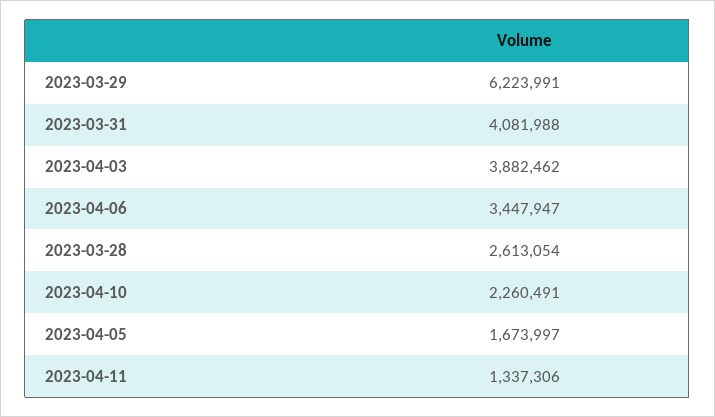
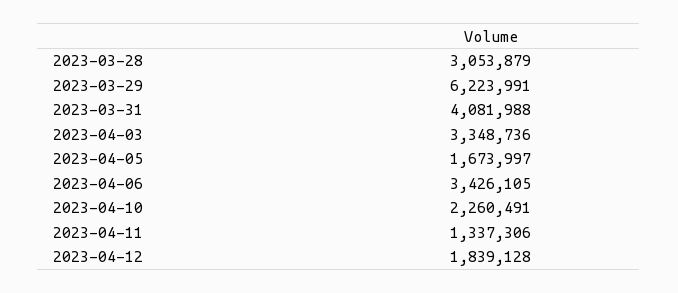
2023-04-03: 3882462 -> 3348736
2023-04-06: 3447947 -> 3426105
2023-03-28: 2613054 -> 3053879
2023-04-12: none -> 1839128

